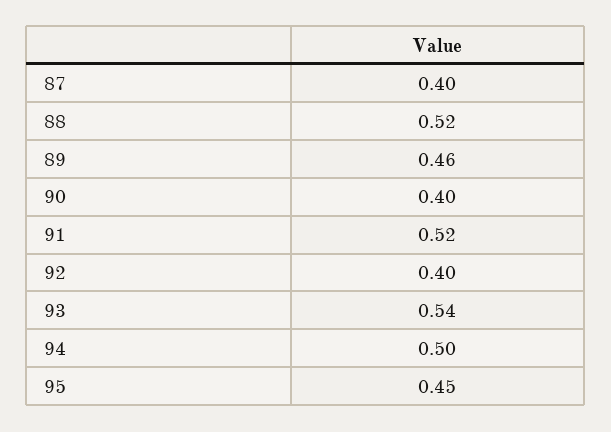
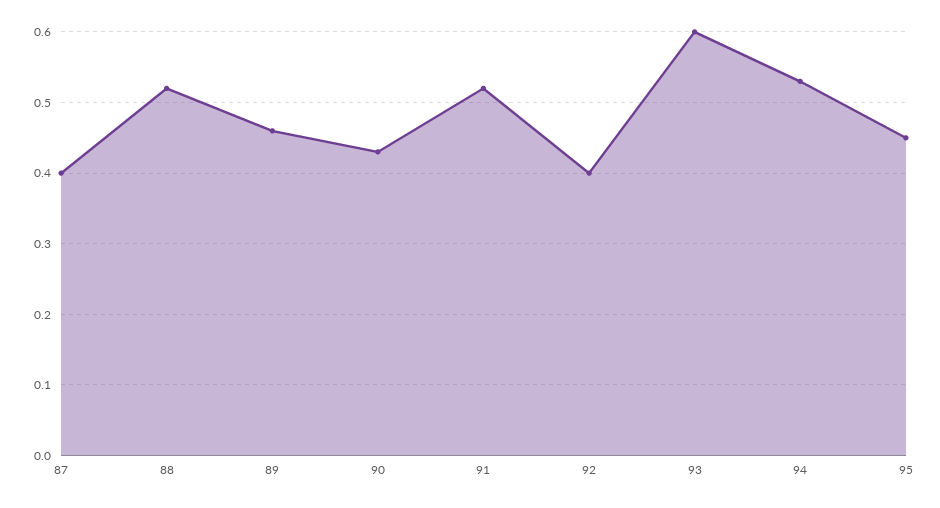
90: 0.4 -> 0.43
93: 0.54 -> 0.6
94: 0.5 -> 0.53

